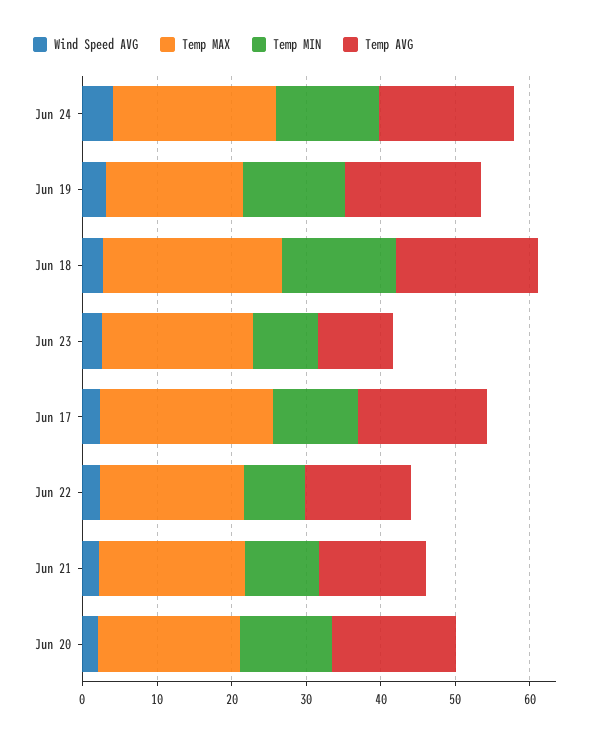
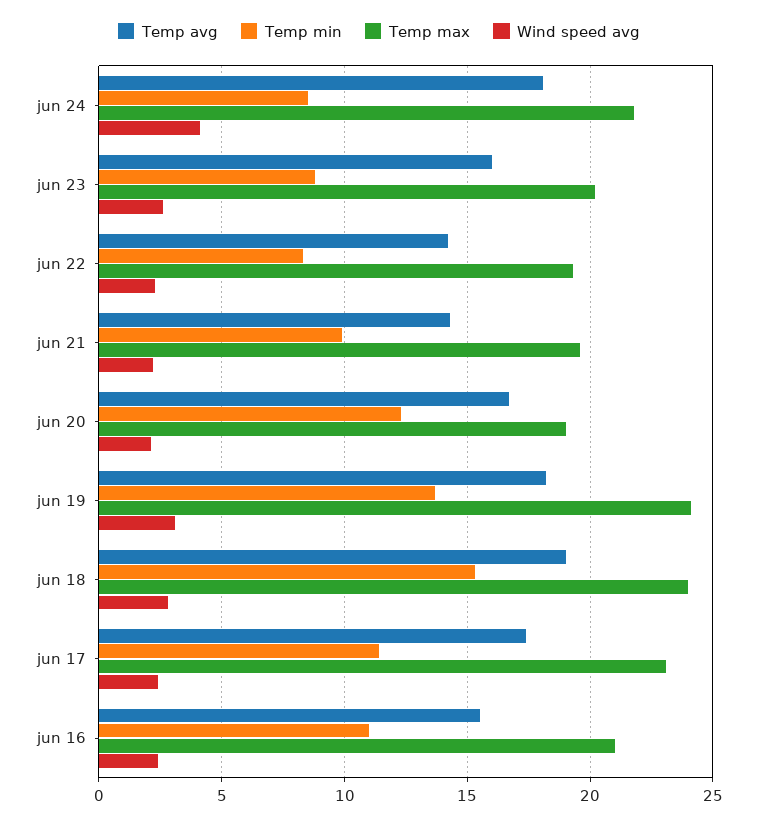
Temp MIN, Jun 24: 14 -> 8.5
Temp MAX, Jun 19: 18 -> 24
Temp AVG, Jun 23: 10 -> 16
Temp AVG, jun 16: none -> 15.5
Temp MIN, jun 16: none -> 11
Temp MAX, jun 16: none -> 21
Wind Speed AVG, jun 16: none -> 2.5

